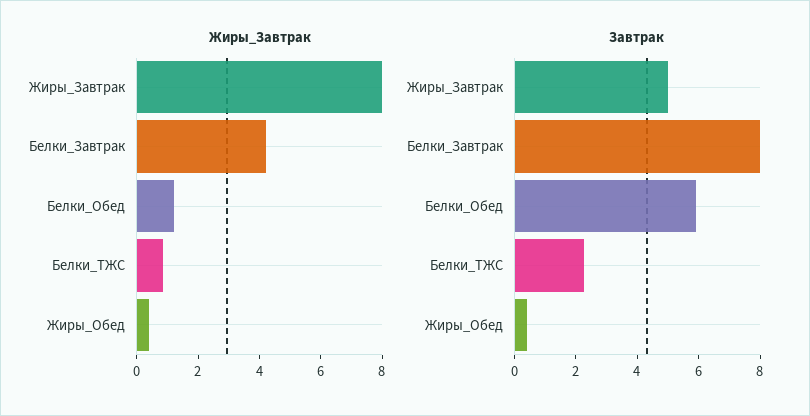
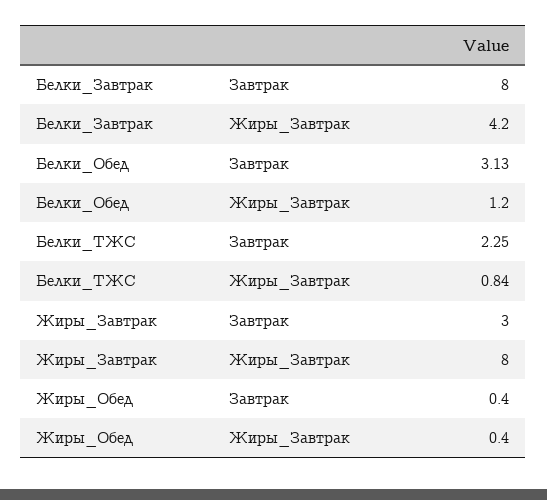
Завтрак, Жиры_Завтрак: 5 -> 3
Завтрак, Белки_Обед: 6 -> 3.13

